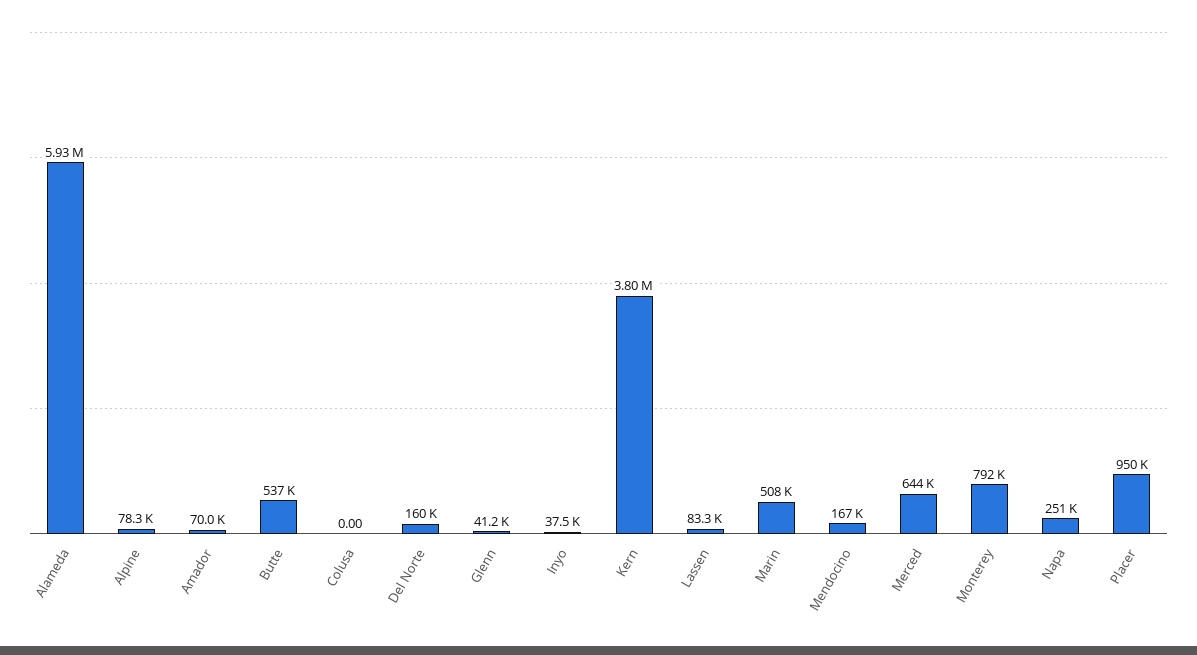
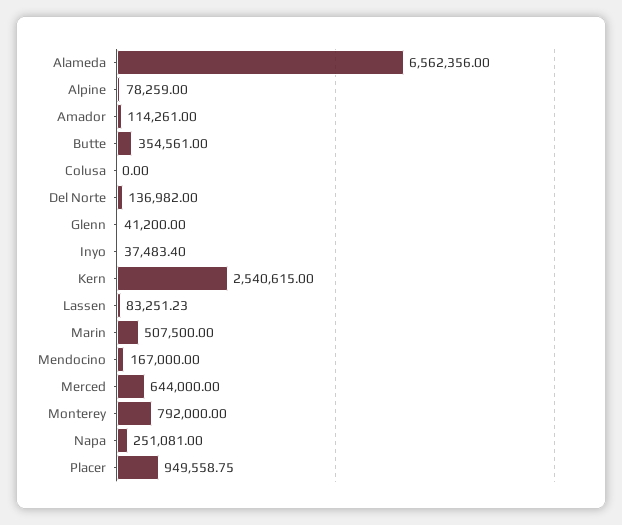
Alameda: 5930000 -> 6562356
Amador: 70000 -> 114261
Butte: 537000 -> 354561
Del Norte: 160000 -> 136982
Kern: 3800000 -> 2540615

